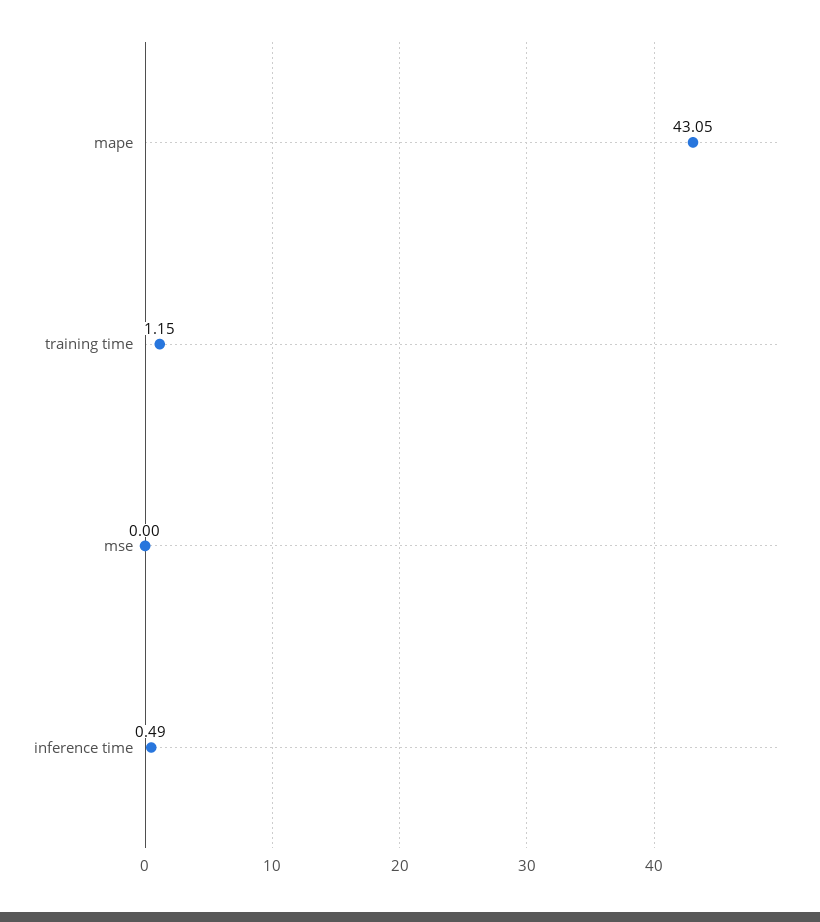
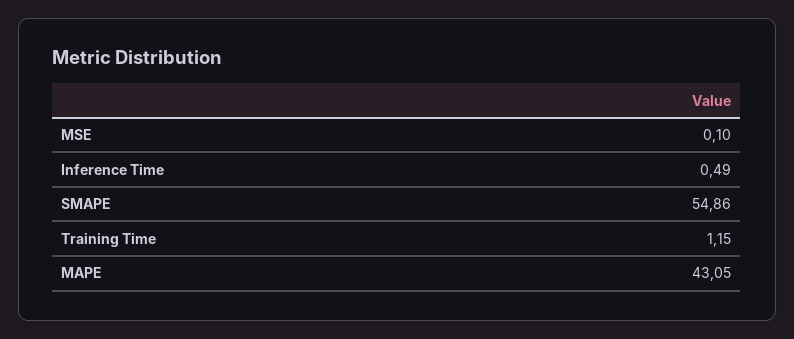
mse: 0 -> 0.1
SMAPE: none -> 54.86

